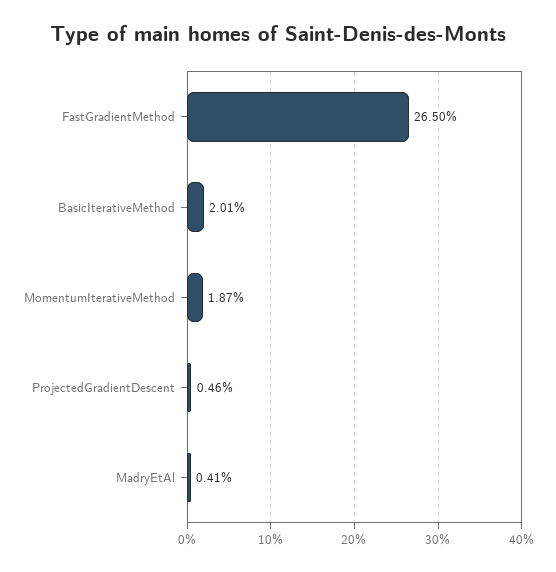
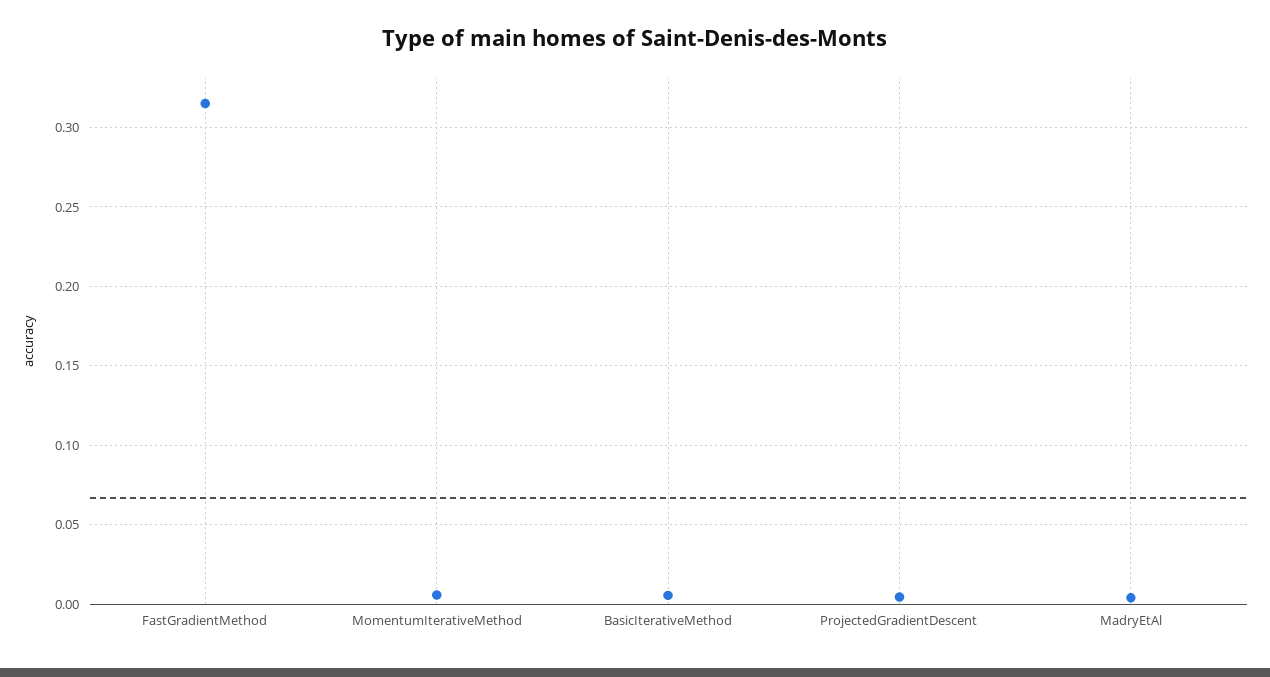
FastGradientMethod: 0.265 -> 0.315
BasicIterativeMethod: 0.0201 -> 0.005
MomentumIterativeMethod: 0.0187 -> 0.005

